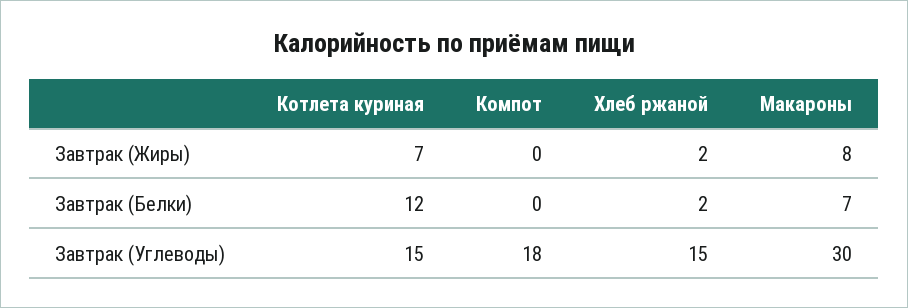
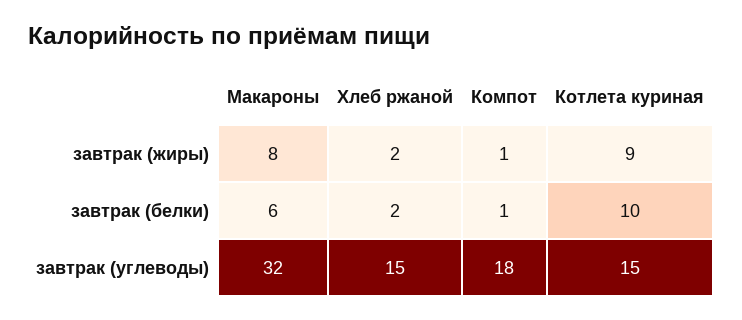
Котлета куриная, Завтрак (Жиры): 7 -> 9
Компот, Завтрак (Жиры): 0 -> 1
Котлета куриная, Завтрак (Белки): 12 -> 10
Компот, Завтрак (Белки): 0 -> 1
Макароны, Завтрак (Белки): 7 -> 6
Макароны, Завтрак (Углеводы): 30 -> 32

